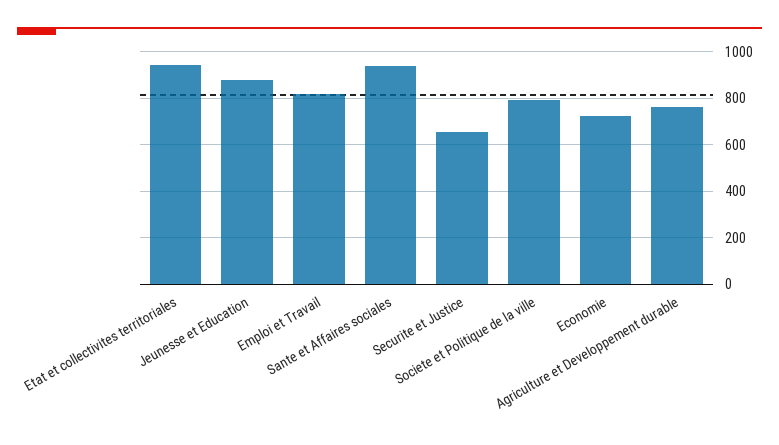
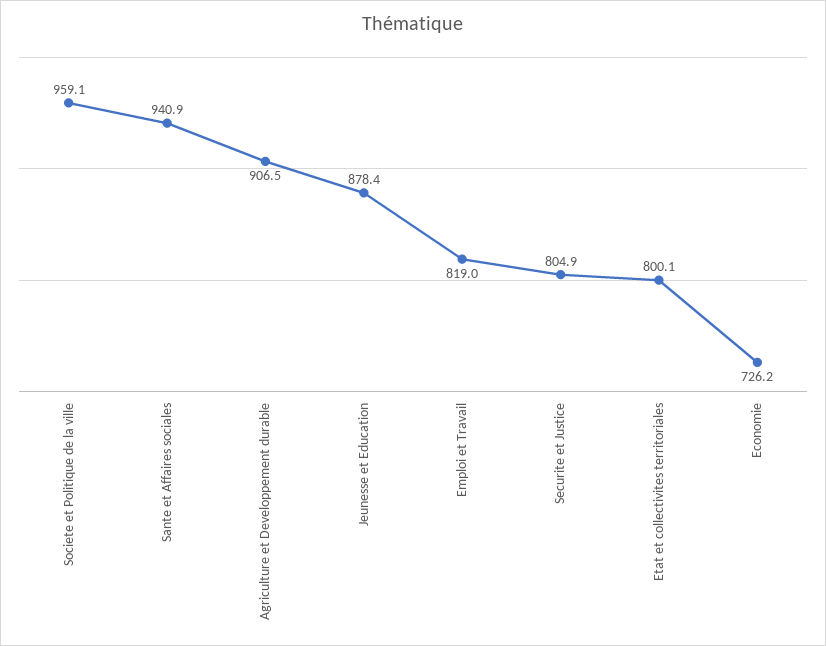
Etat et collectivites territoriales: 950 -> 800.1
Securite et Justice: 650 -> 804.9
Societe et Politique de la ville: 800 -> 959.1
Agriculture et Developpement durable: 750 -> 906.5

